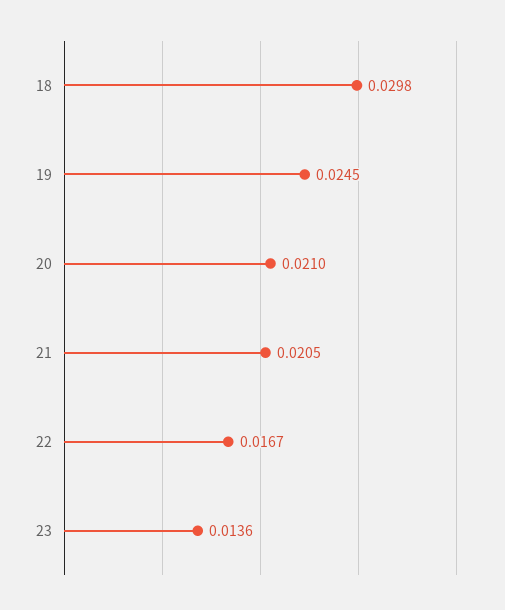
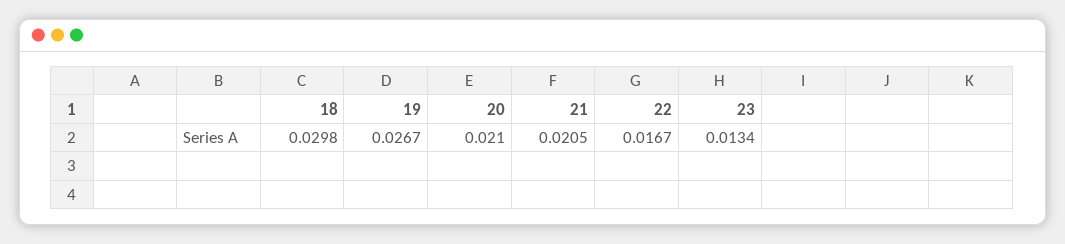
19: 0.0245 -> 0.0267
23: 0.0136 -> 0.0134

